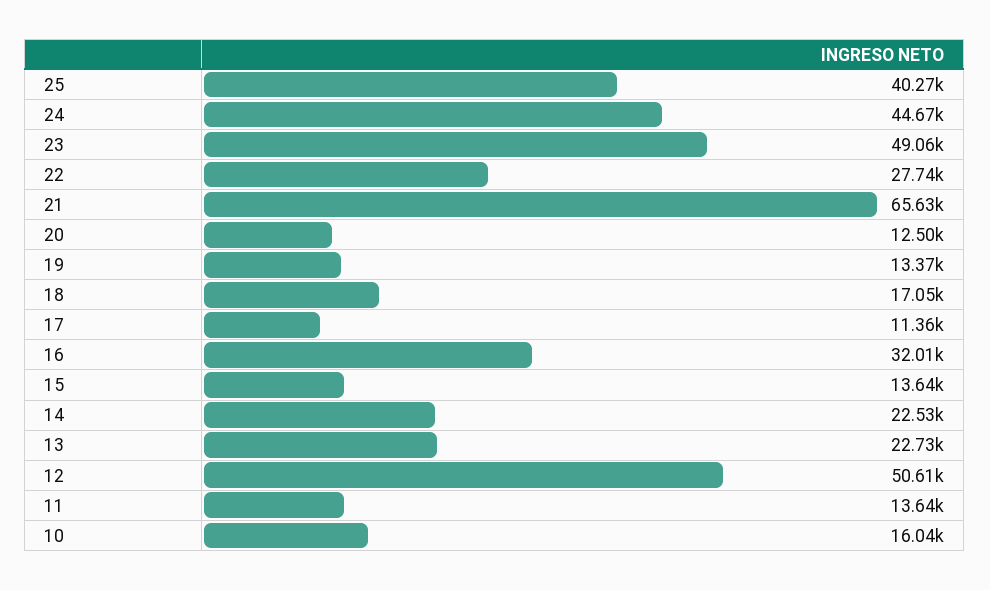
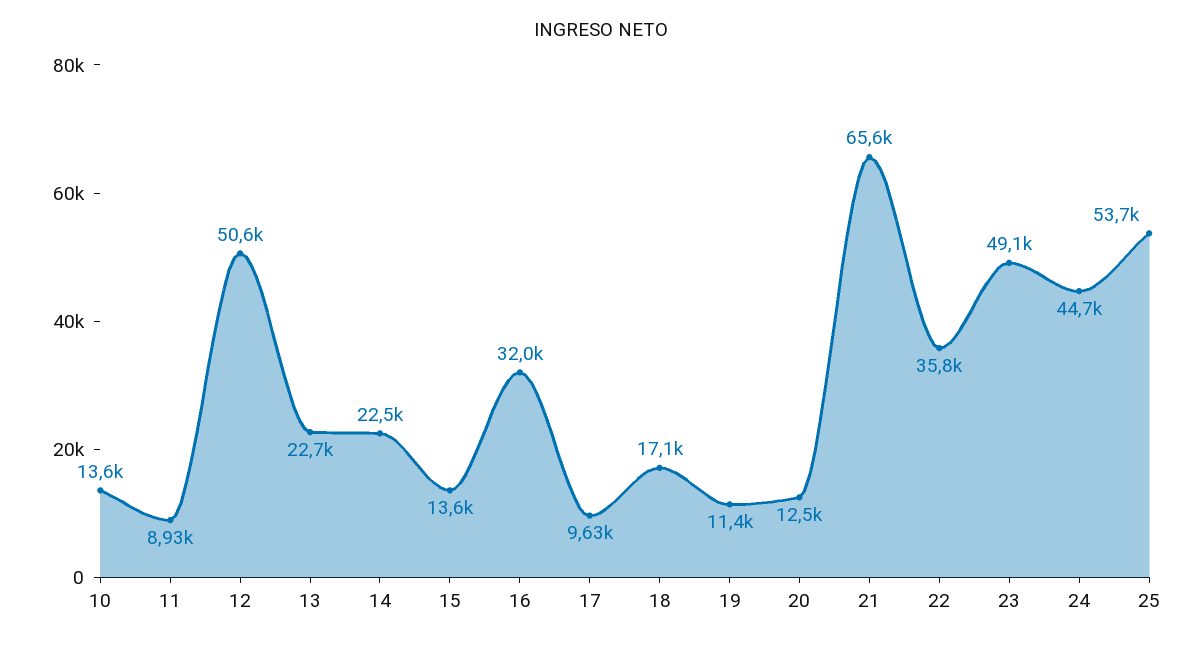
25: 40270 -> 53700
22: 27740 -> 35800
19: 13370 -> 11400
17: 11360 -> 9630
11: 13640 -> 8930
10: 16040 -> 13600

